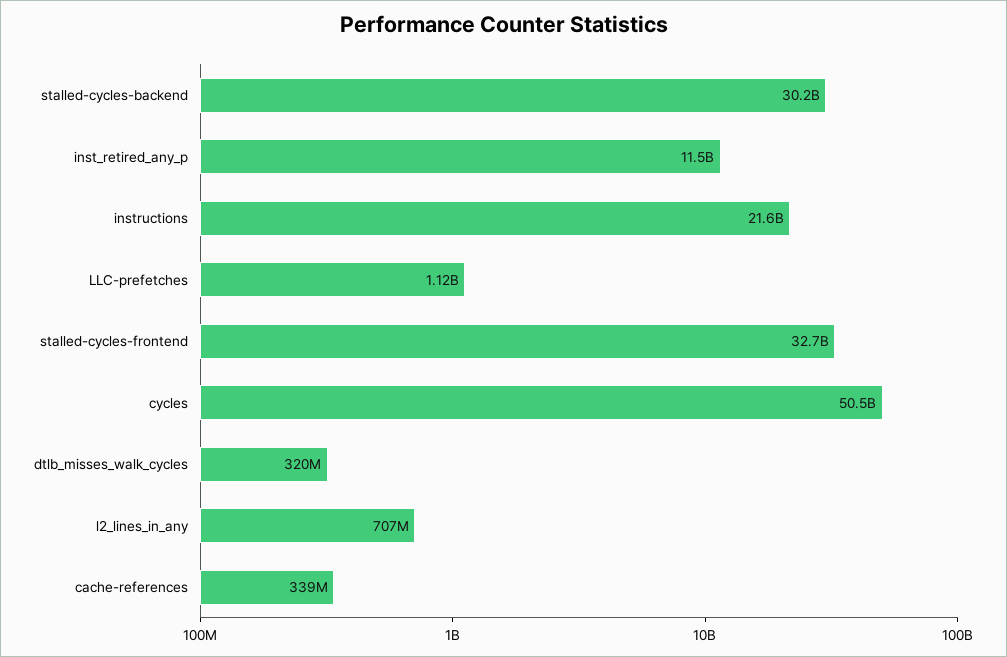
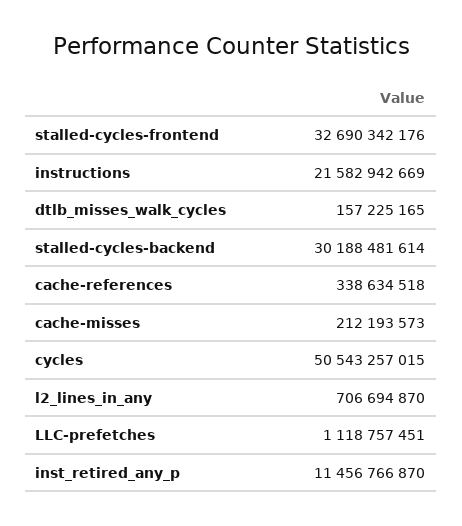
dtlb_misses_walk_cycles: 320000000 -> 157225165
cache-misses: none -> 212193573

